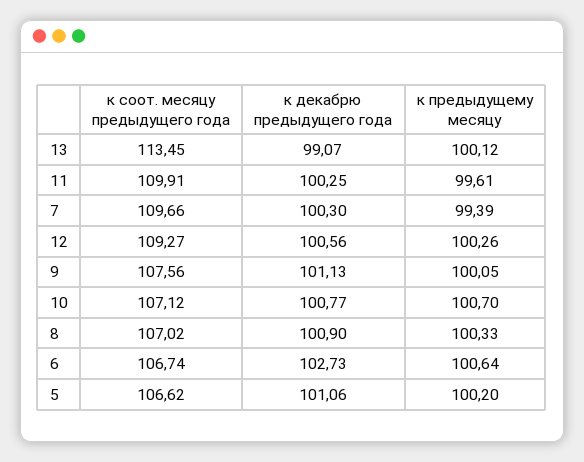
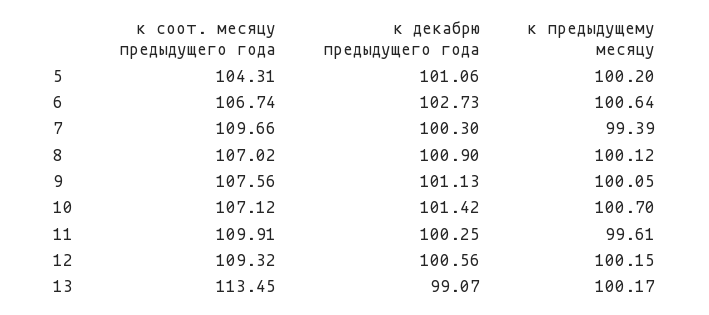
к предыдущему месяцу, 13: 100.12 -> 100.17
к соот. месяцу предыдущего года, 12: 109.27 -> 109.32
к предыдущему месяцу, 12: 100.26 -> 100.15
к декабрю предыдущего года, 10: 100.77 -> 101.42
к предыдущему месяцу, 8: 100.33 -> 100.12
к соот. месяцу предыдущего года, 5: 106.62 -> 104.31

